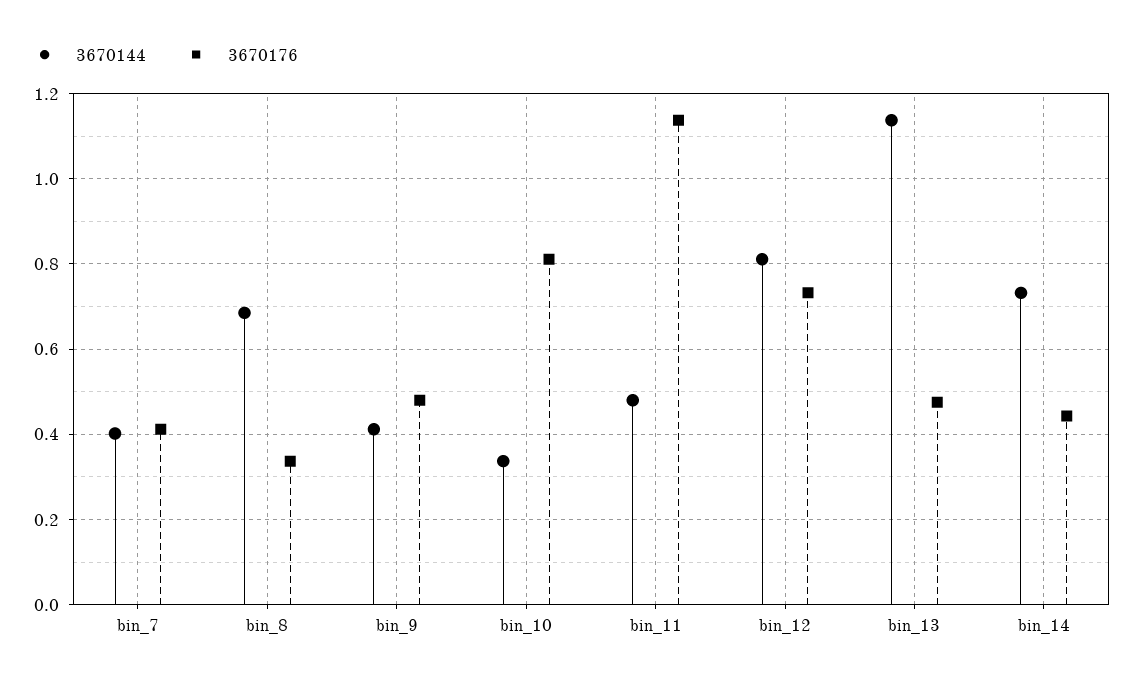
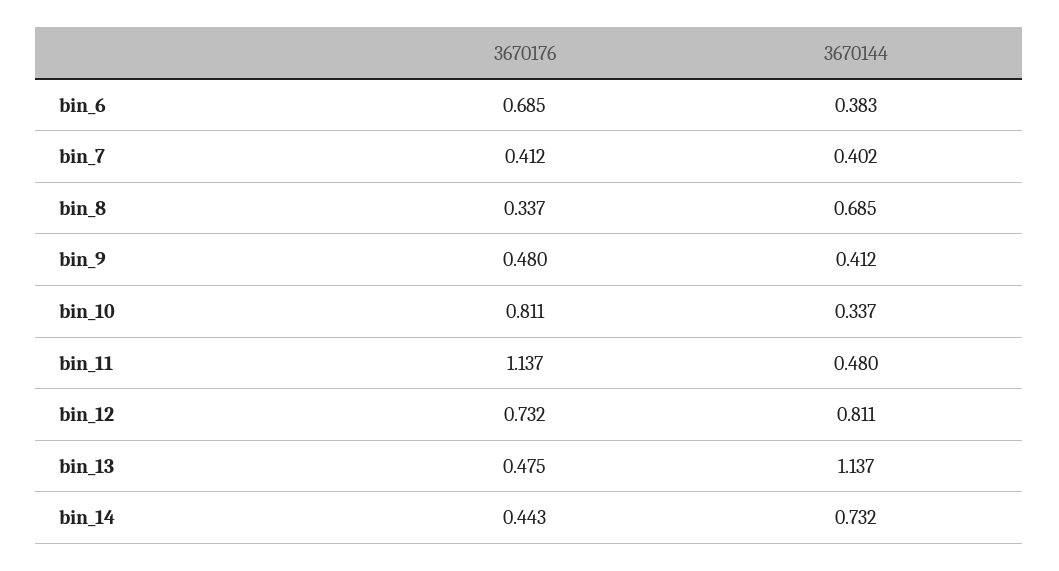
3670176, bin_6: none -> 0.685
3670144, bin_6: none -> 0.383

